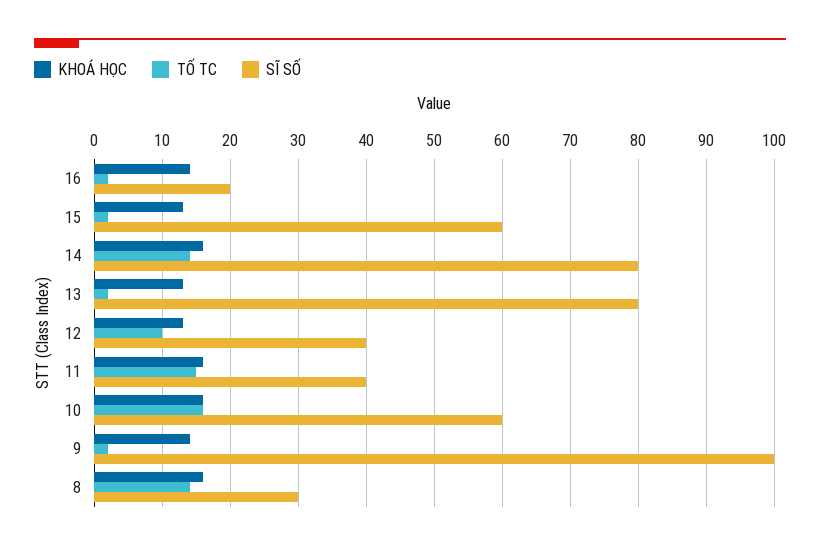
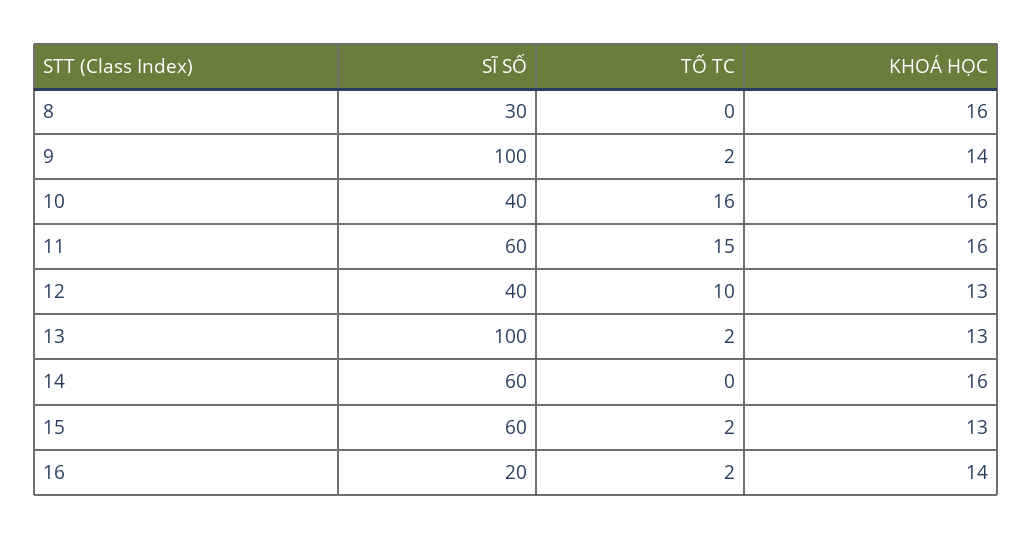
TỐ TC, 14: 14 -> 0
SĨ SỐ, 14: 80 -> 60
SĨ SỐ, 13: 80 -> 100
SĨ SỐ, 11: 40 -> 60
SĨ SỐ, 10: 60 -> 40
TỐ TC, 8: 14 -> 0

